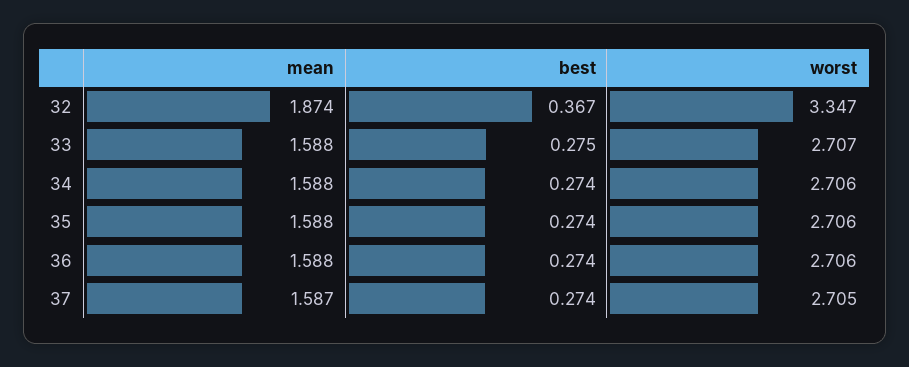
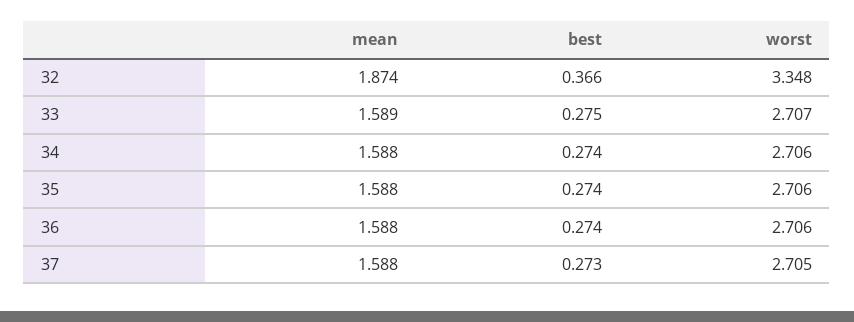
best, 32: 0.367 -> 0.366
worst, 32: 3.347 -> 3.348
mean, 33: 1.588 -> 1.589
mean, 37: 1.587 -> 1.588
best, 37: 0.274 -> 0.273

